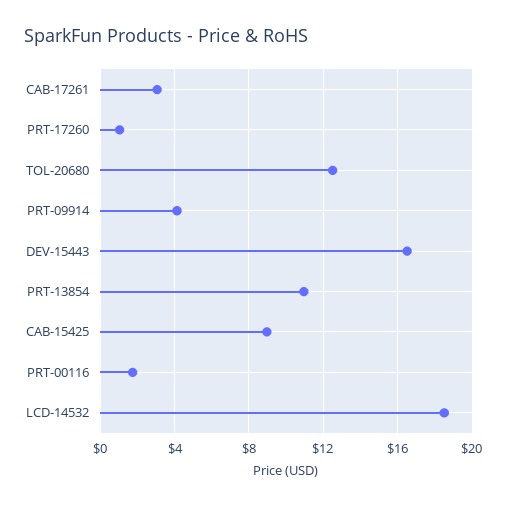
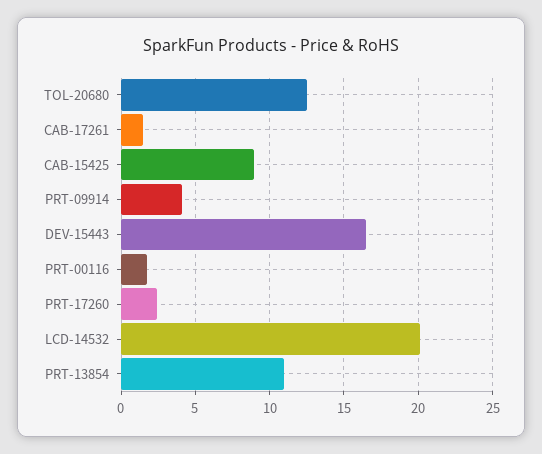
CAB-17261: 3 -> 1.5
PRT-17260: 1 -> 2.5
LCD-14532: 18.5 -> 20

